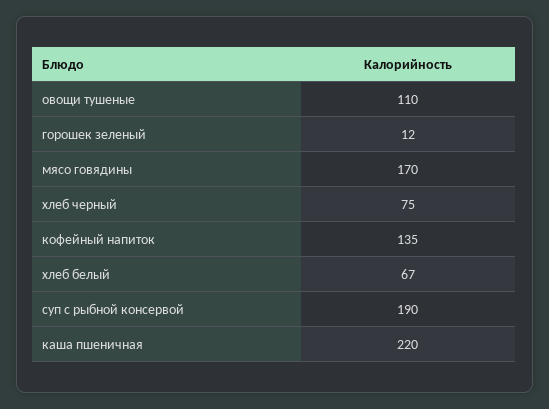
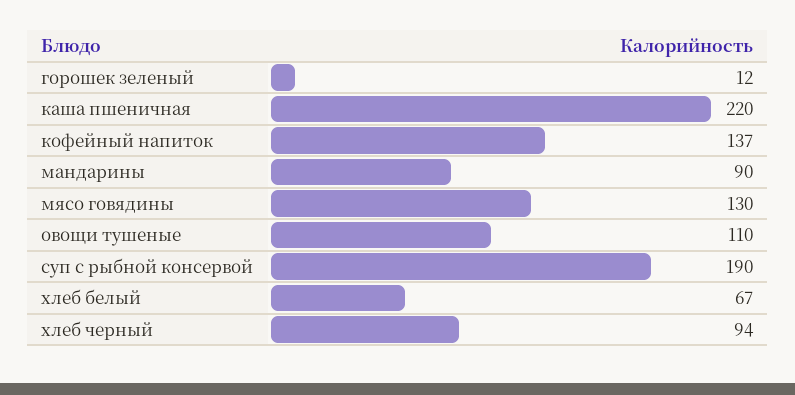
мясо говядины: 170 -> 130
хлеб черный: 75 -> 94
кофейный напиток: 135 -> 137
мандарины: none -> 90

